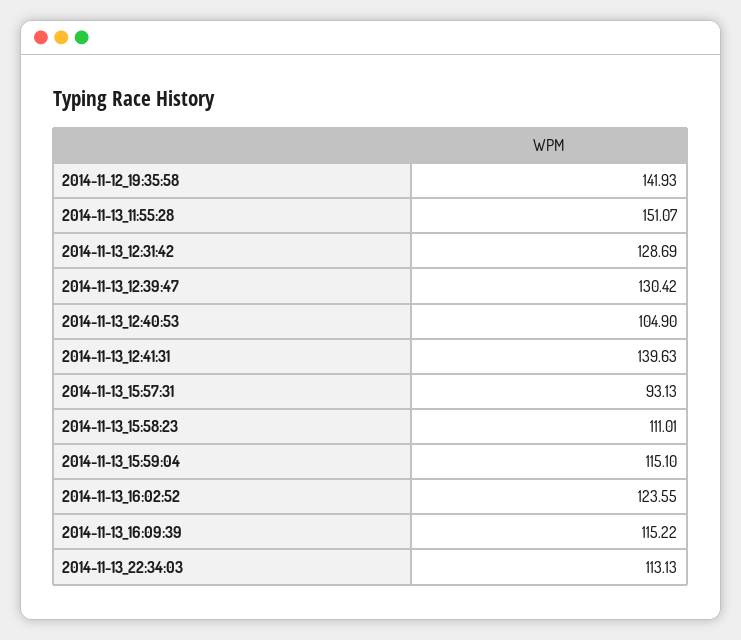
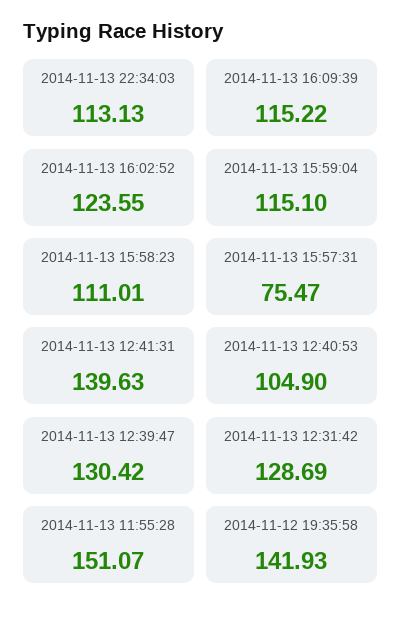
2014-11-13_15:57:31: 93.13 -> 75.47

